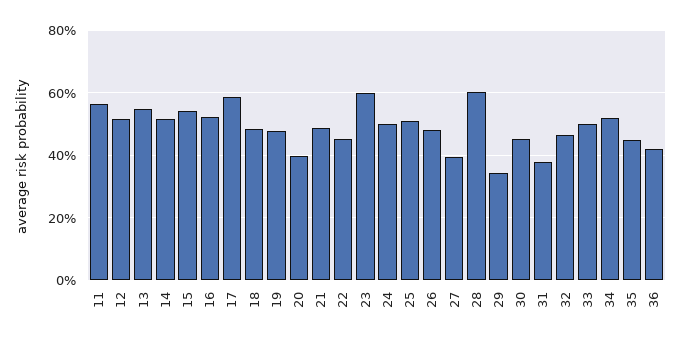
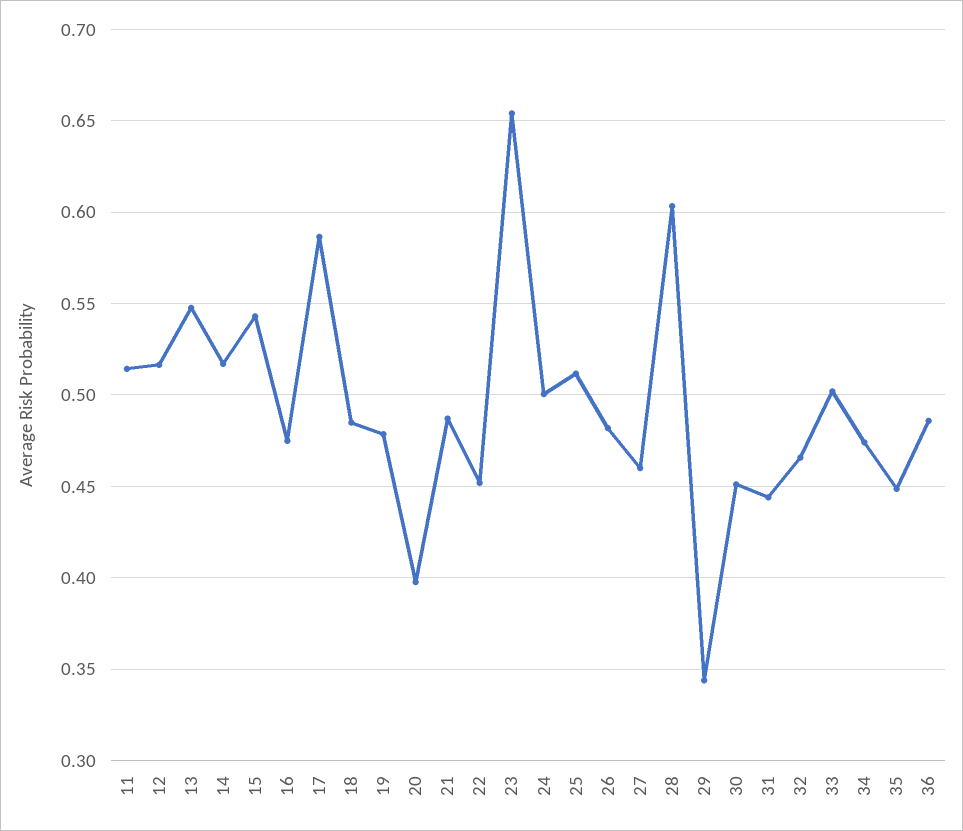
11: 0.56 -> 0.515
16: 0.52 -> 0.475
23: 0.6 -> 0.655
27: 0.4 -> 0.46
31: 0.38 -> 0.445
34: 0.52 -> 0.475
36: 0.42 -> 0.485

